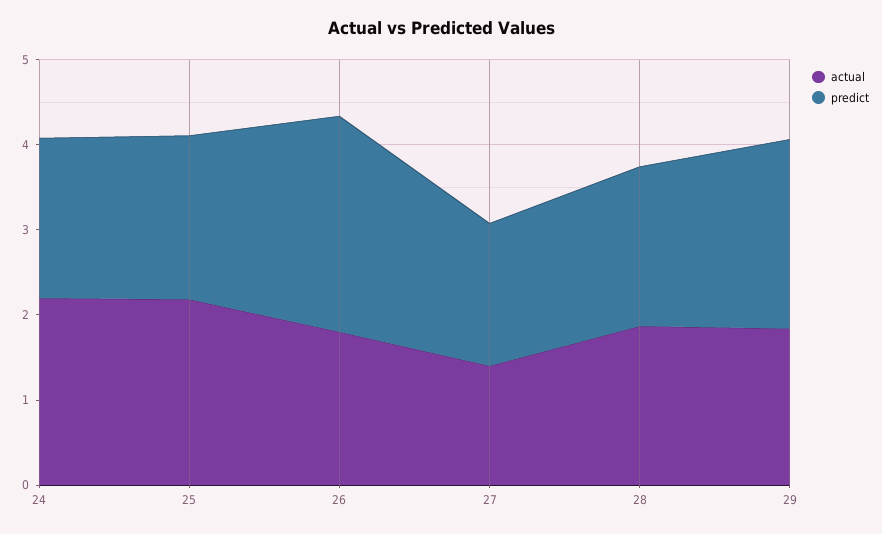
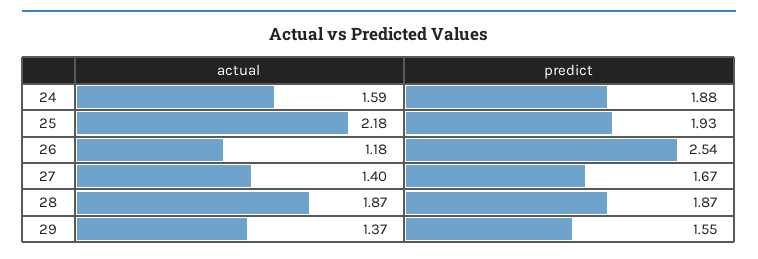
actual, 24: 2.2 -> 1.59
actual, 26: 1.8 -> 1.18
actual, 29: 1.8 -> 1.37
predict, 29: 2.2 -> 1.55

